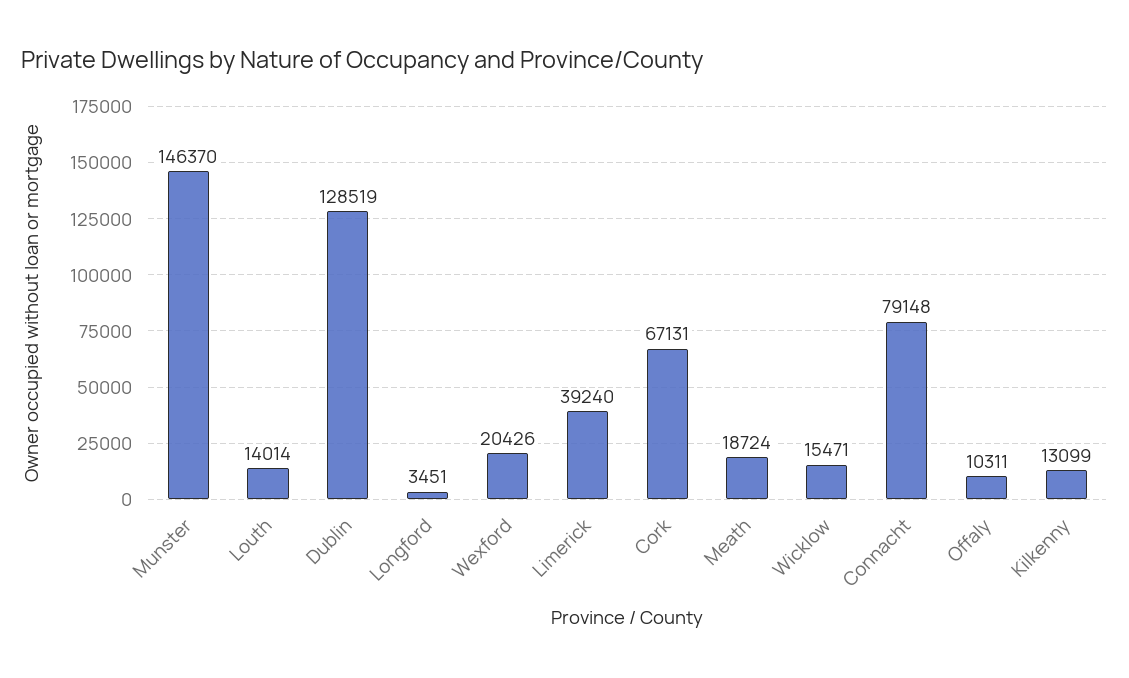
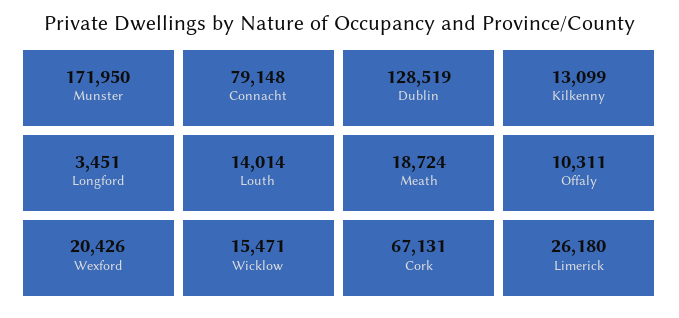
Munster: 146370 -> 171950
Limerick: 39240 -> 26180

